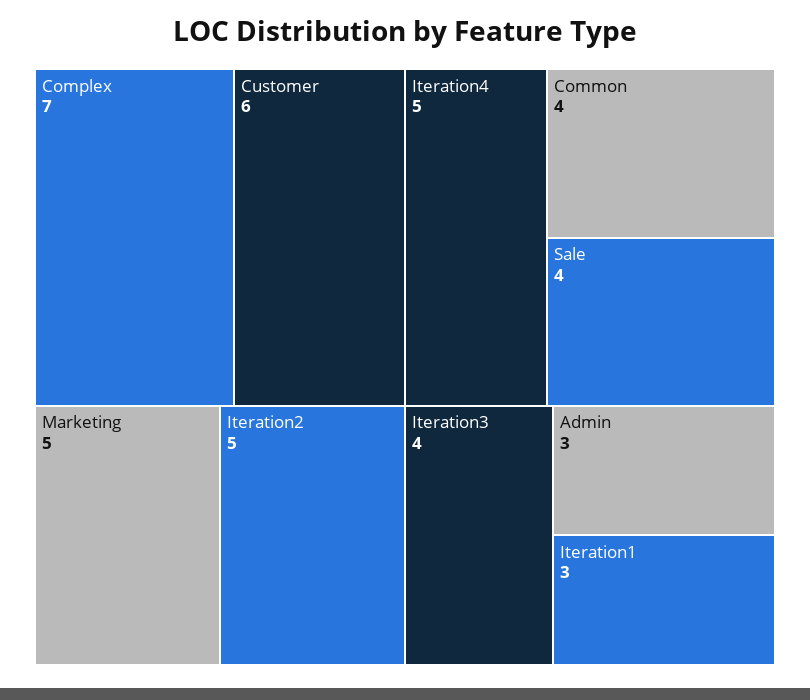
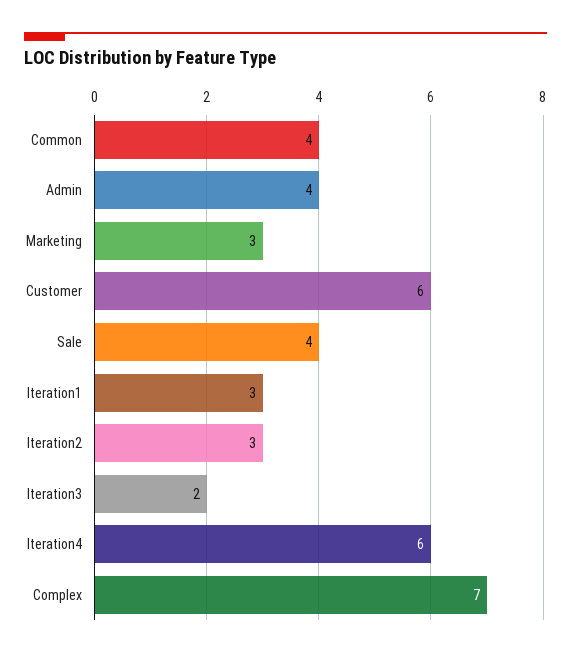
Marketing: 5 -> 3
Iteration2: 5 -> 3
Iteration4: 5 -> 6
Iteration3: 4 -> 2
Admin: 3 -> 4

